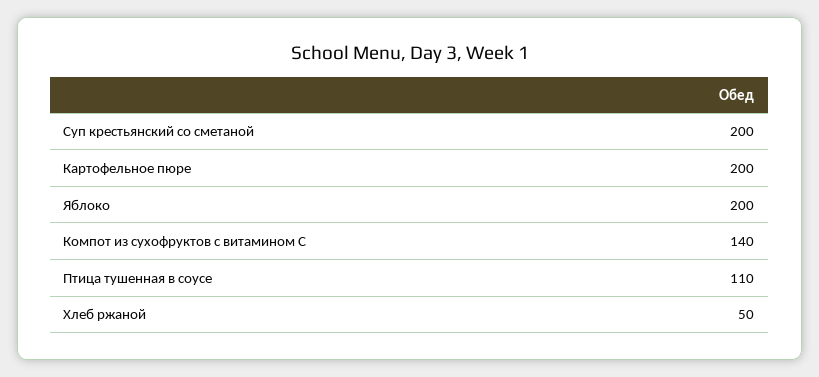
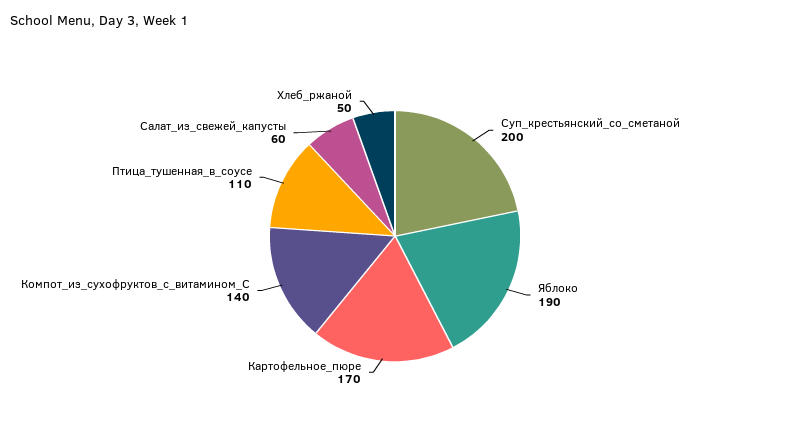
Картофельное пюре: 200 -> 170
Яблоко: 200 -> 190
Салат_из_свежей_капусты: none -> 60

